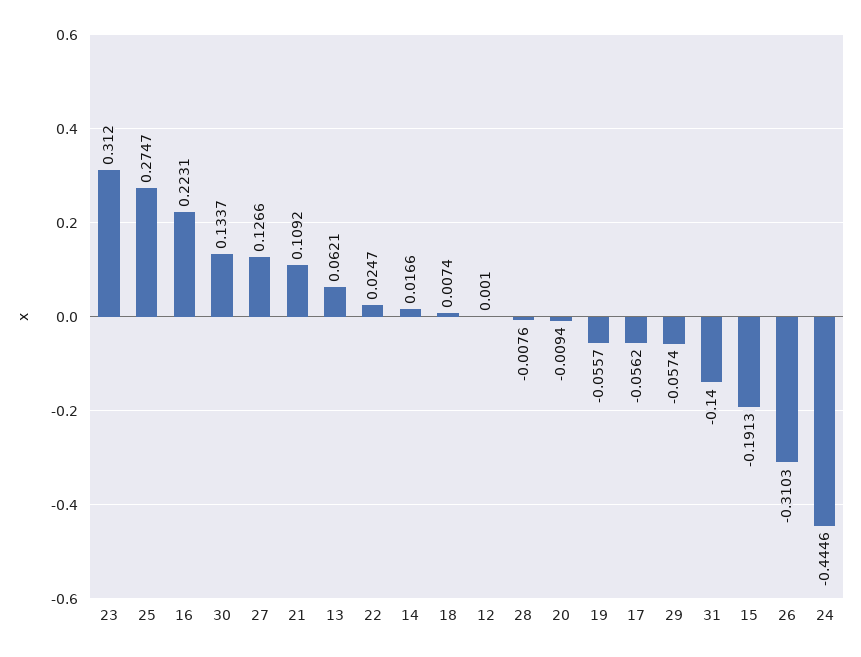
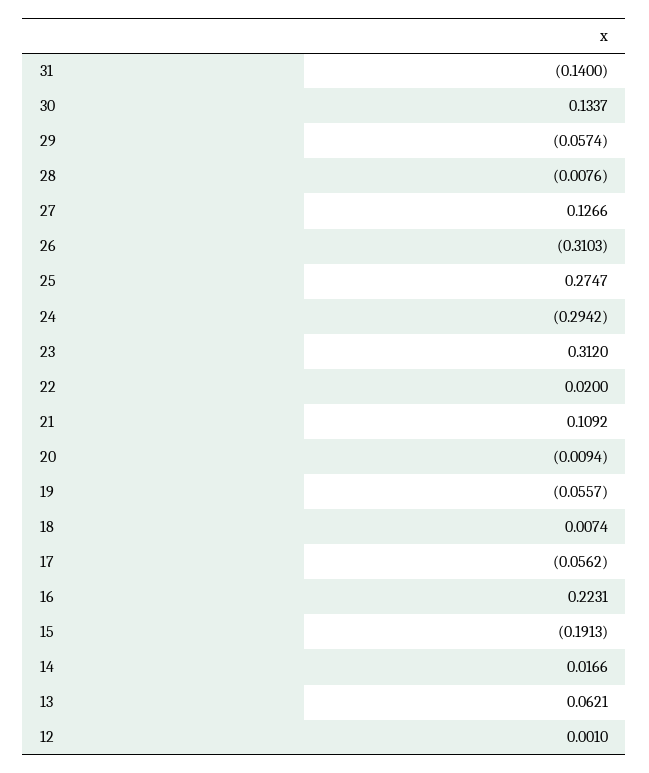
22: 0.0247 -> 0.02
24: -0.4446 -> -0.2942

